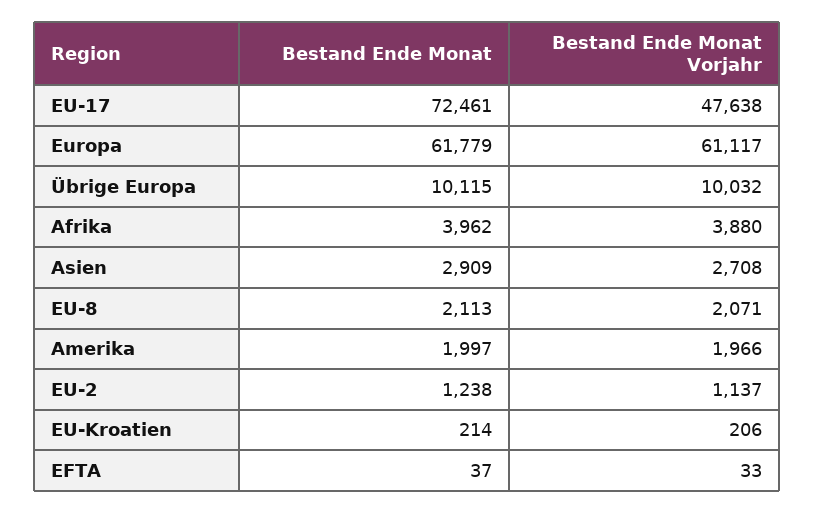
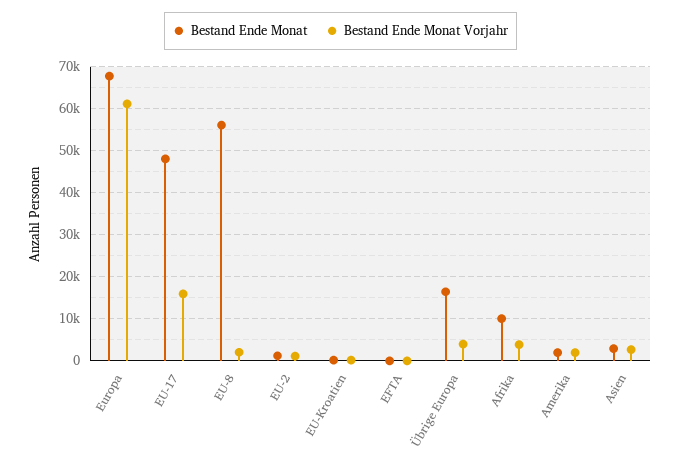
Bestand Ende Monat, EU-17: 72461 -> 48000
Bestand Ende Monat Vorjahr, EU-17: 47638 -> 16000
Bestand Ende Monat, Europa: 61779 -> 68000
Bestand Ende Monat, Übrige Europa: 10115 -> 16000
Bestand Ende Monat Vorjahr, Übrige Europa: 10032 -> 4000
Bestand Ende Monat, Afrika: 3962 -> 10000
Bestand Ende Monat, EU-8: 2113 -> 56000

